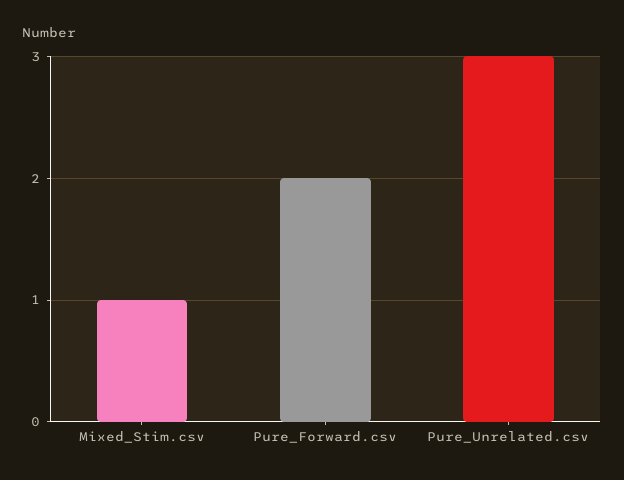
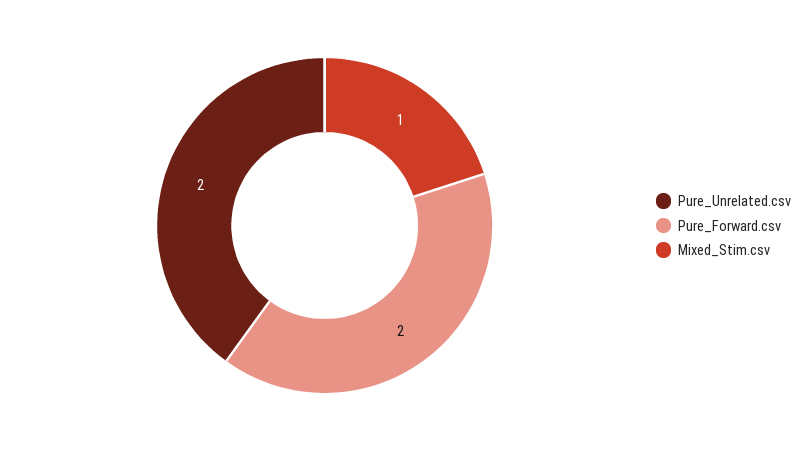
Pure_Unrelated.csv: 3 -> 2

